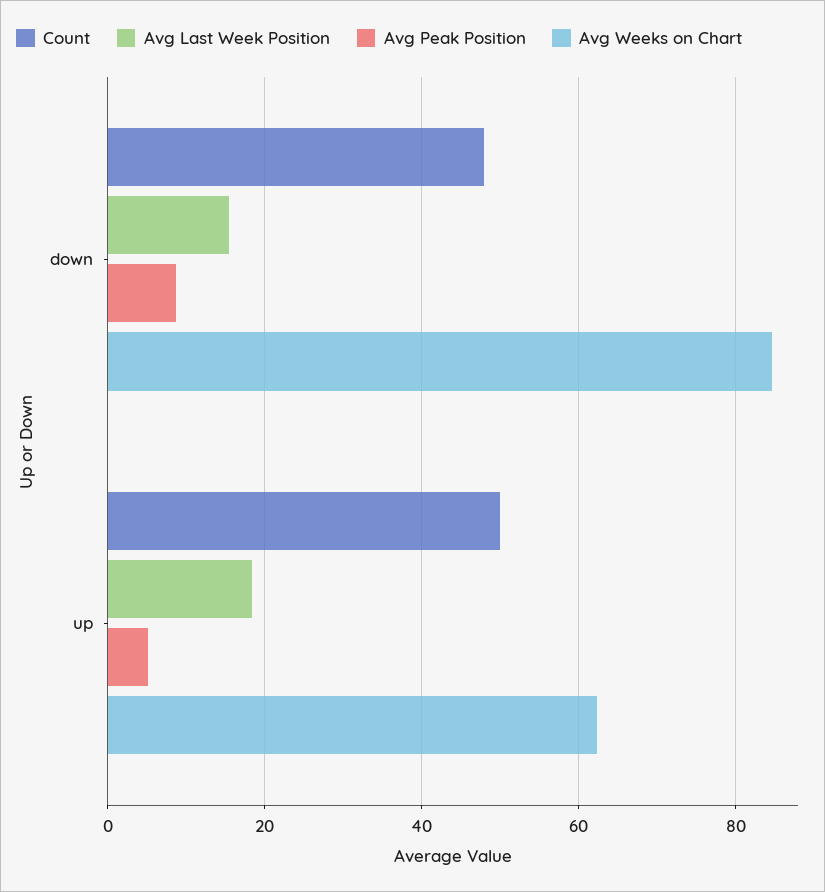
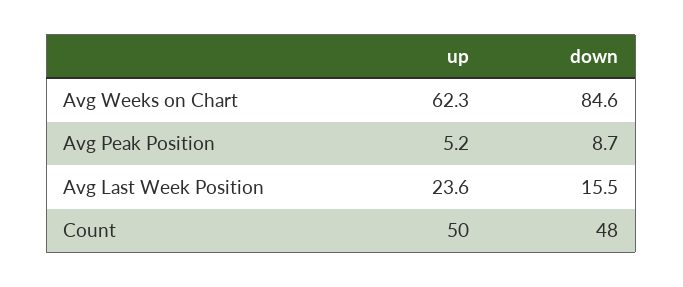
Avg Last Week Position, up: 18 -> 23.6

